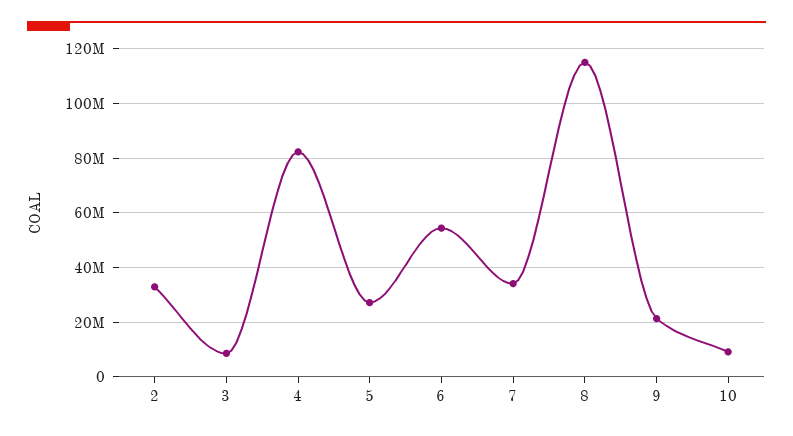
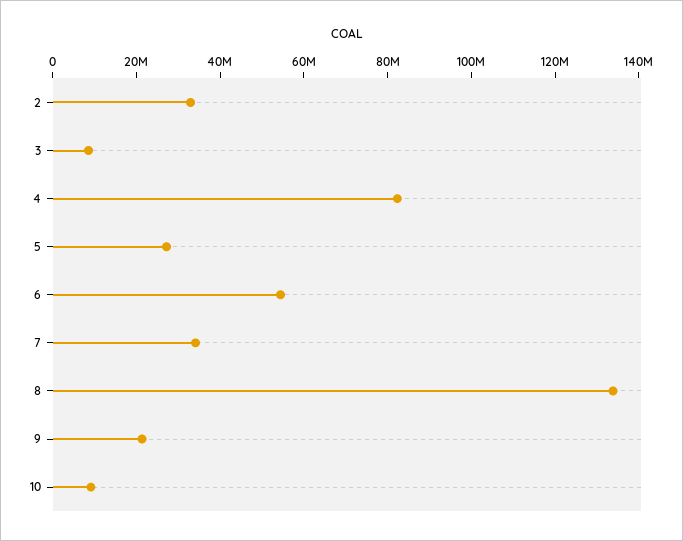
8: 115000000 -> 135000000

